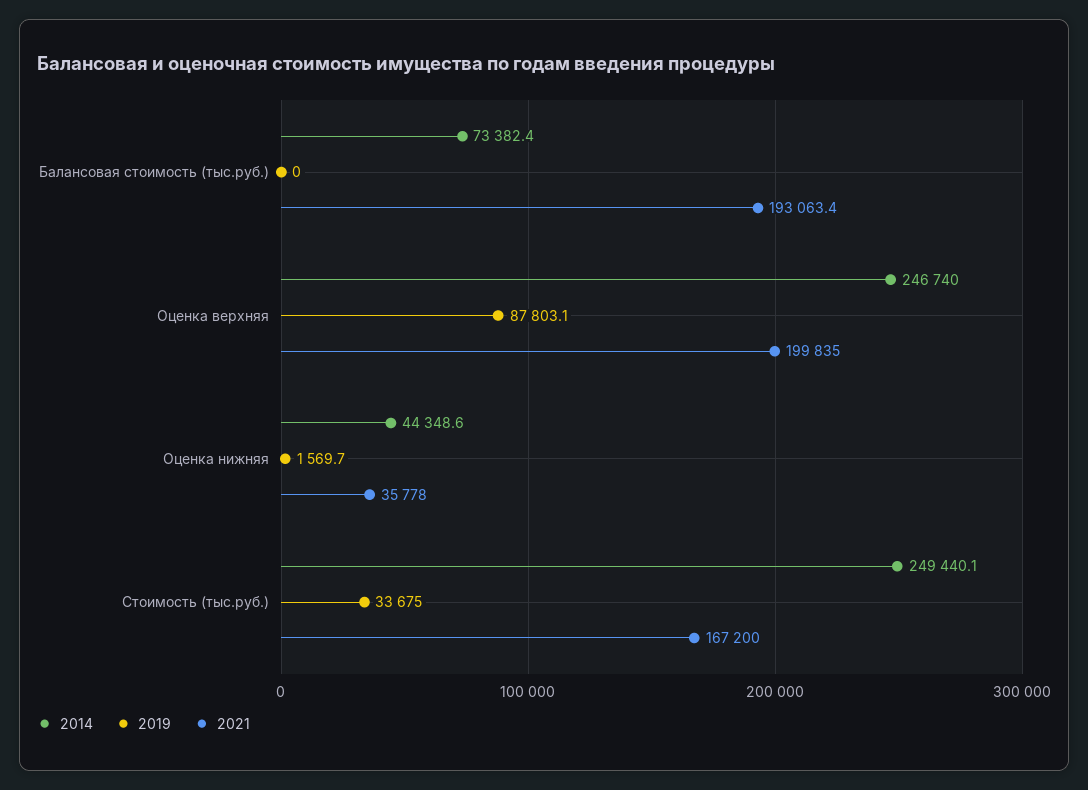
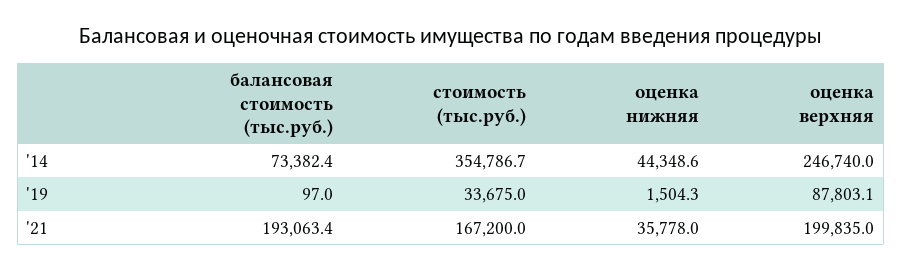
2019, Балансовая стоимость (тыс.руб.): 0 -> 97
2019, Оценка нижняя: 1569.7 -> 1504.3
2014, Стоимость (тыс.руб.): 249440.1 -> 354786.7

